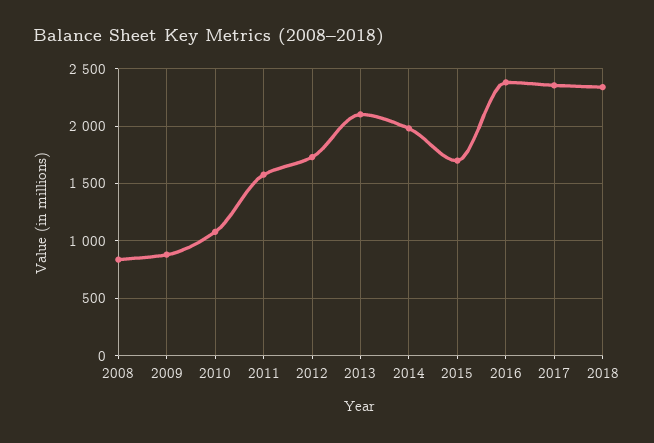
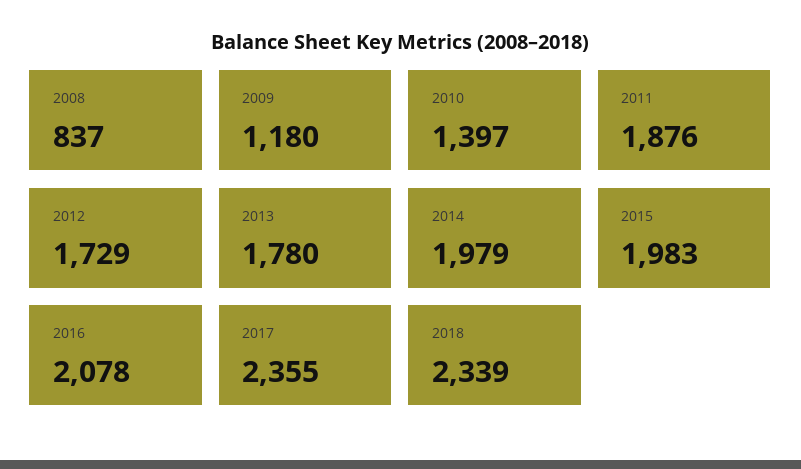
2009: 900 -> 1180
2010: 1100 -> 1397
2011: 1600 -> 1876
2013: 2100 -> 1780
2015: 1700 -> 1983
2016: 2400 -> 2078

